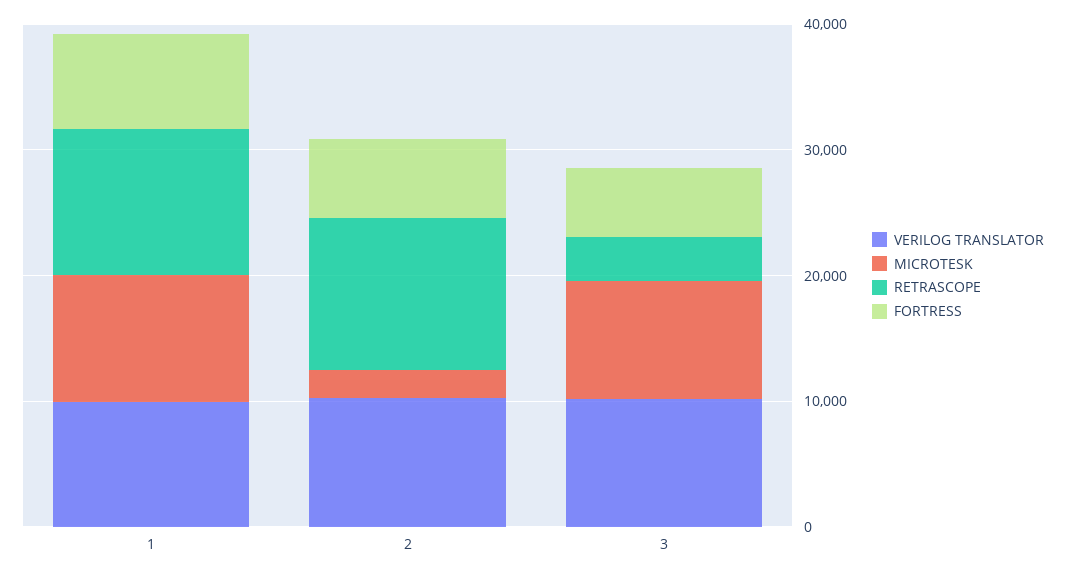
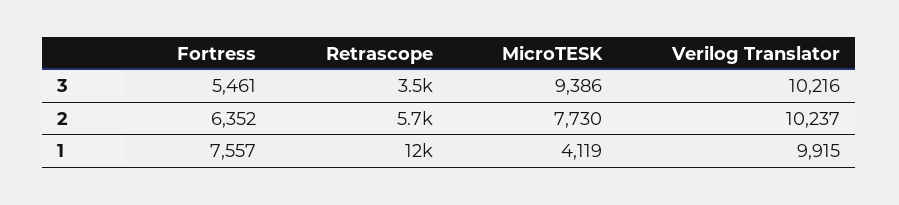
MICROTESK, 1: 10000 -> 4119
MICROTESK, 2: 2000 -> 7730
RETRASCOPE, 2: 12000 -> 5700

